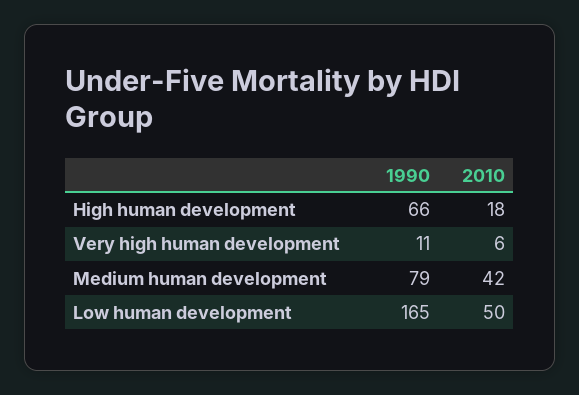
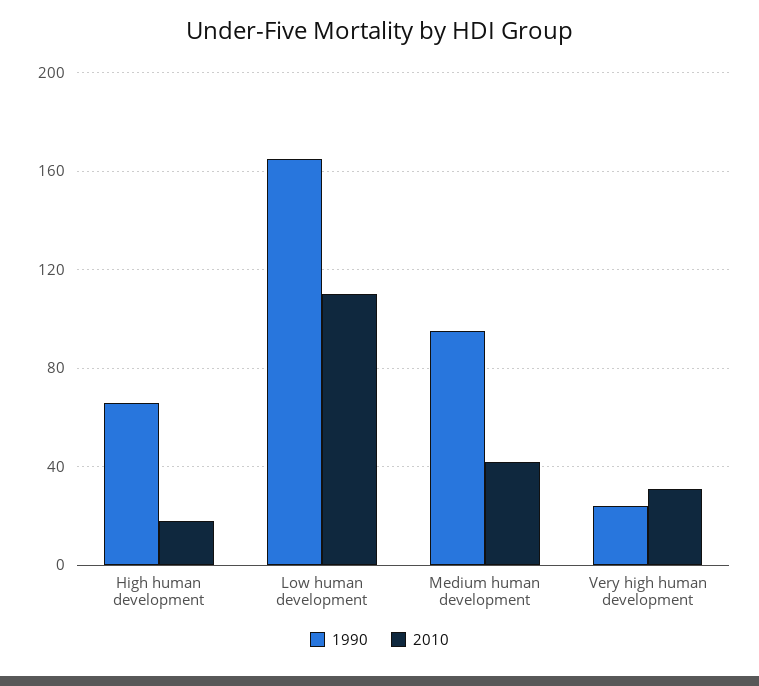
1990, Very high human development: 11 -> 25
2010, Very high human development: 6 -> 30
1990, Medium human development: 79 -> 95
2010, Low human development: 50 -> 110

